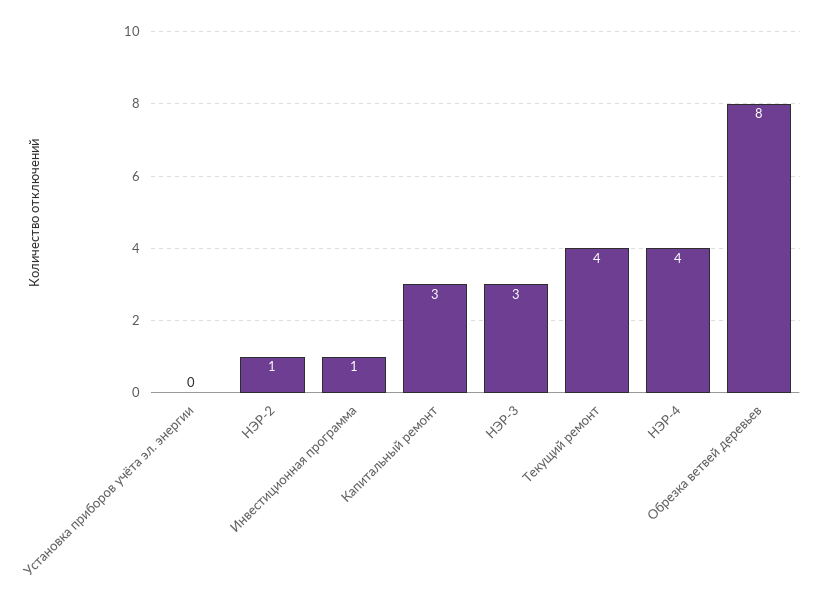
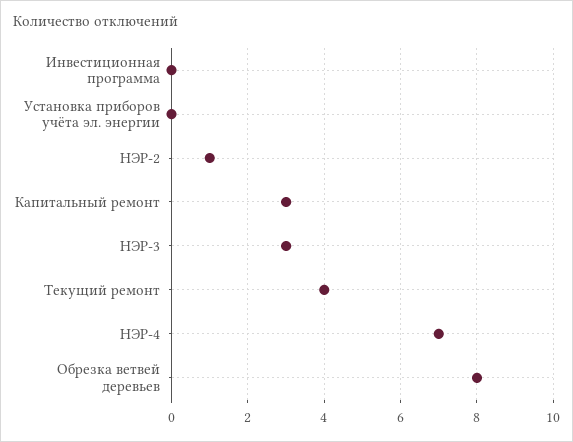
Инвестиционная программа: 1 -> 0
НЭР-4: 4 -> 7

